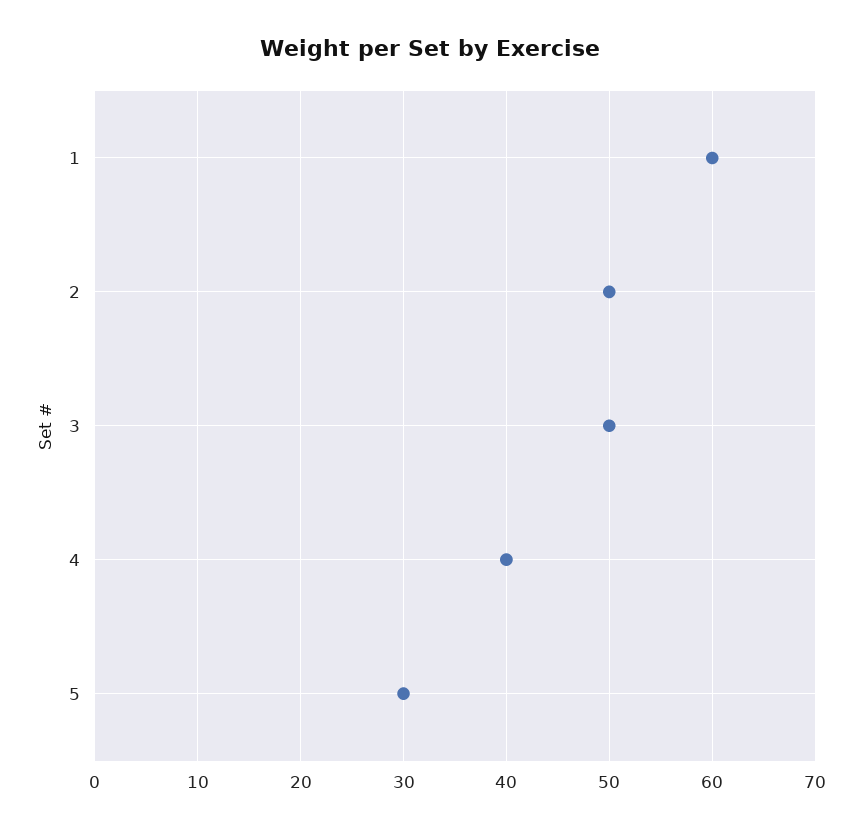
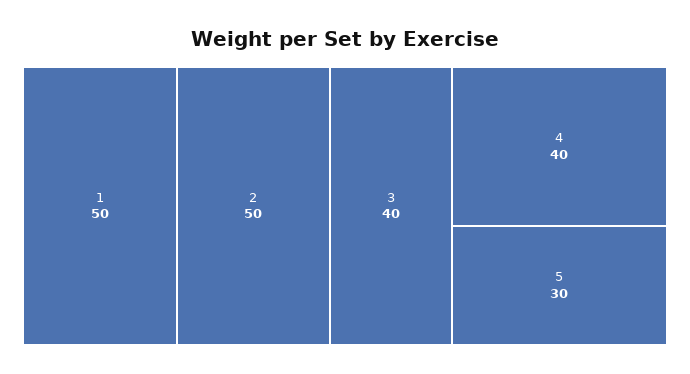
1: 60 -> 50
3: 50 -> 40

